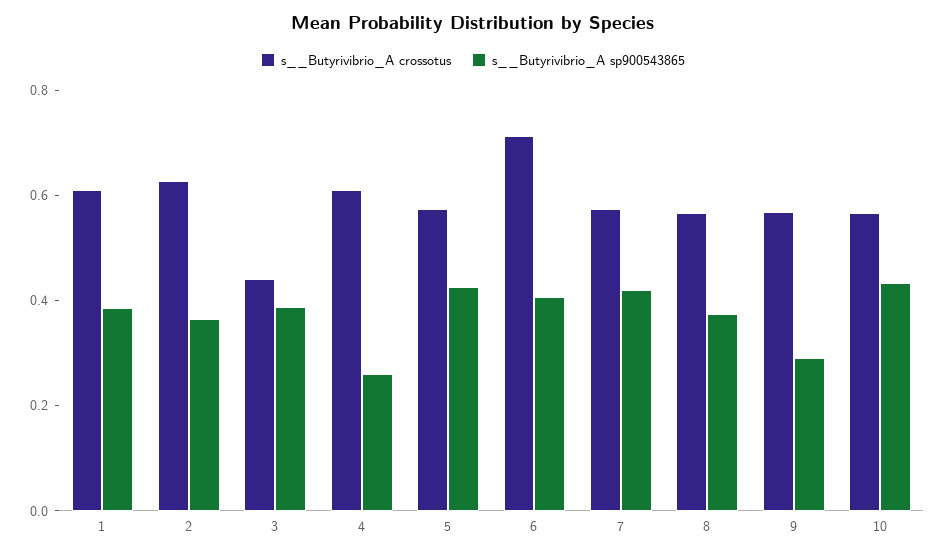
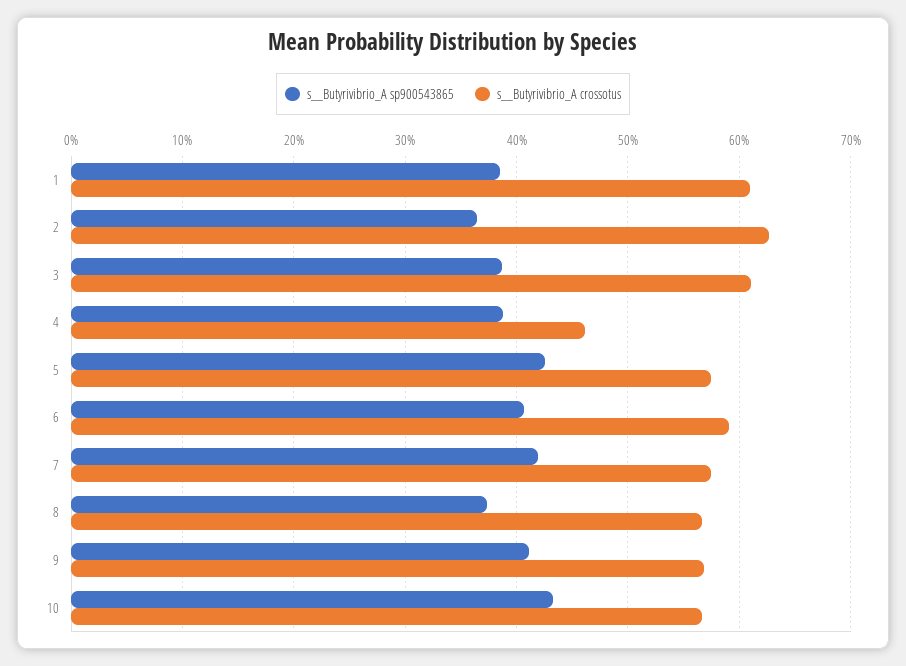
s__Butyrivibrio_A crossotus, 3: 0.45 -> 0.61
s__Butyrivibrio_A crossotus, 4: 0.6 -> 0.46
s__Butyrivibrio_A sp900543865, 4: 0.25 -> 0.39
s__Butyrivibrio_A crossotus, 6: 0.7 -> 0.59
s__Butyrivibrio_A sp900543865, 9: 0.3 -> 0.41

